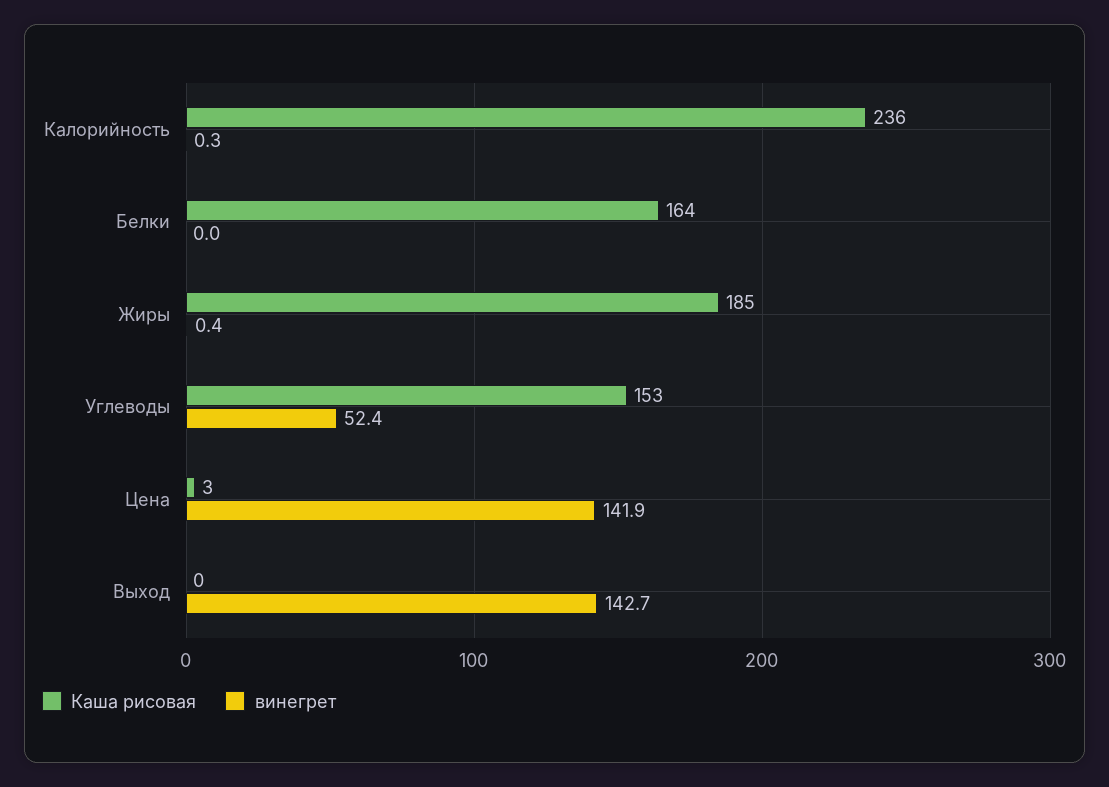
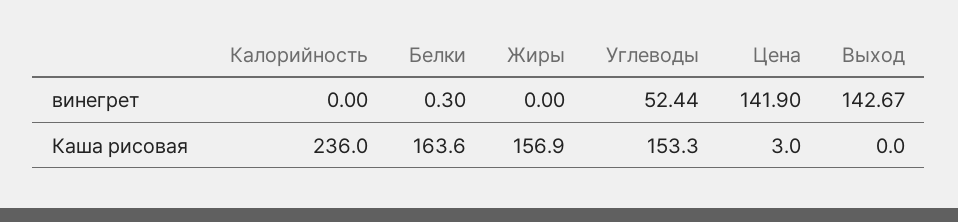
винегрет, Калорийность: 0.3 -> 0
винегрет, Белки: 0 -> 0.3
Каша рисовая, Жиры: 185 -> 156.9
винегрет, Жиры: 0.4 -> 0

